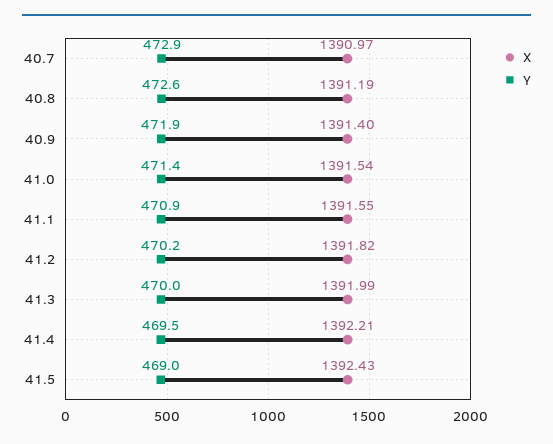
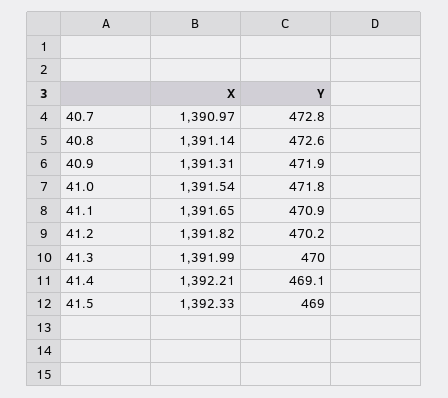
Y, 40.7: 472.9 -> 472.8
X, 40.8: 1391.19 -> 1391.14
X, 40.9: 1391.4 -> 1391.31
Y, 41.0: 471.4 -> 471.8
X, 41.1: 1391.55 -> 1391.65
Y, 41.4: 469.5 -> 469.1
X, 41.5: 1392.43 -> 1392.33

